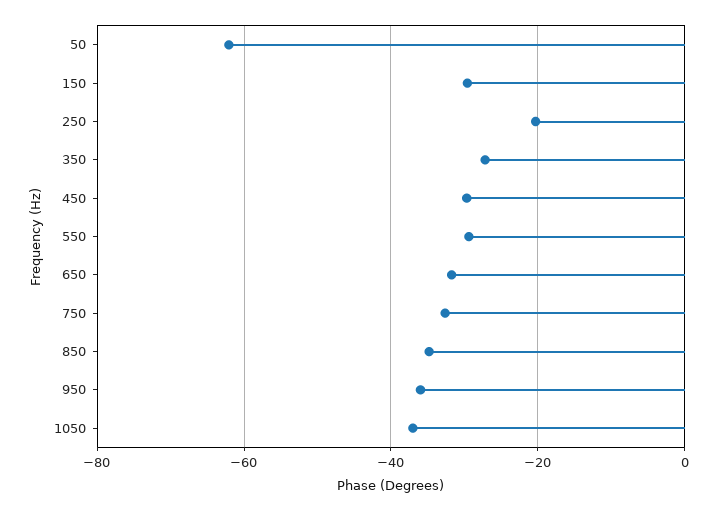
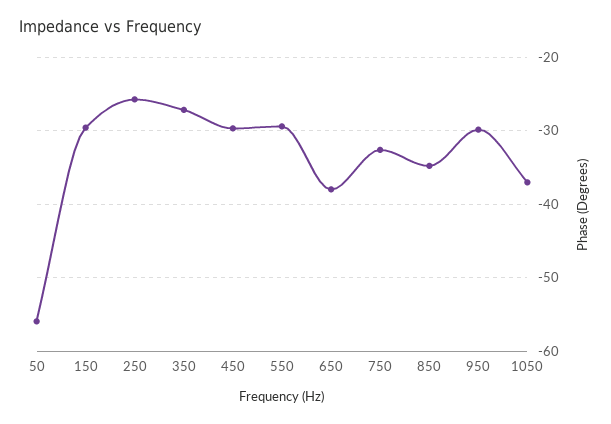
50: -62 -> -56
250: -20 -> -26
650: -32 -> -38
950: -36 -> -30

